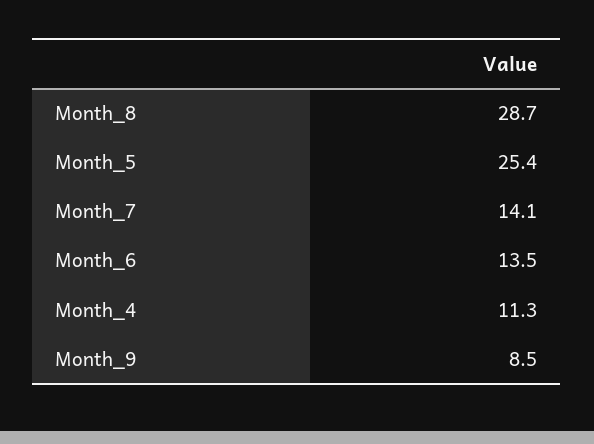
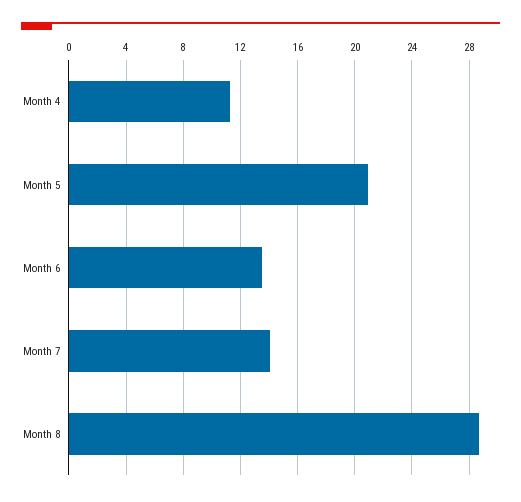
Month_5: 25.4 -> 21
Month_9: 8.5 -> none

